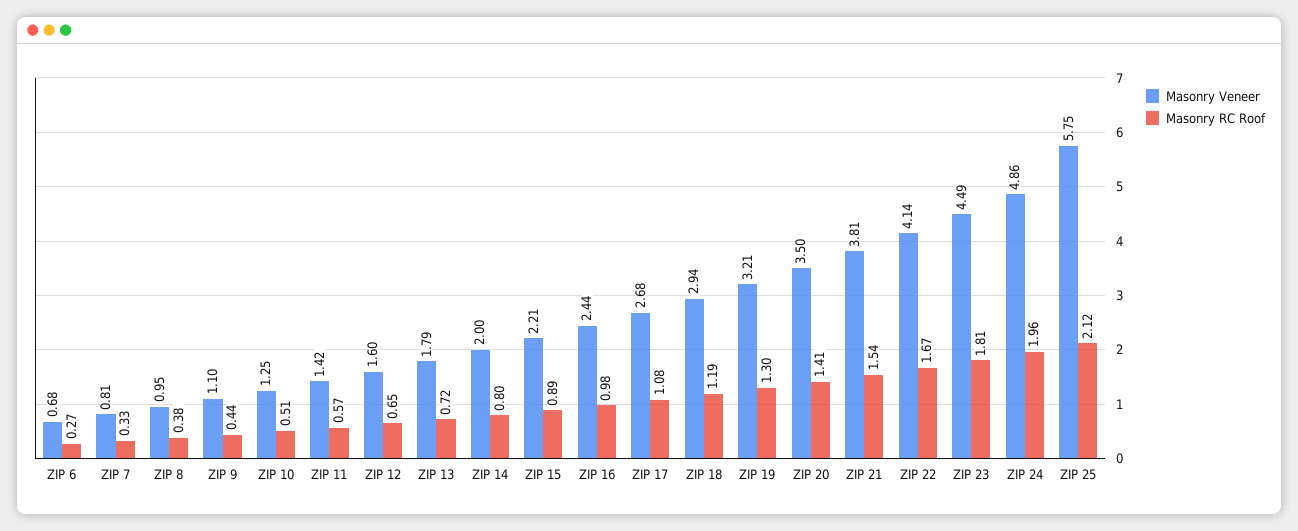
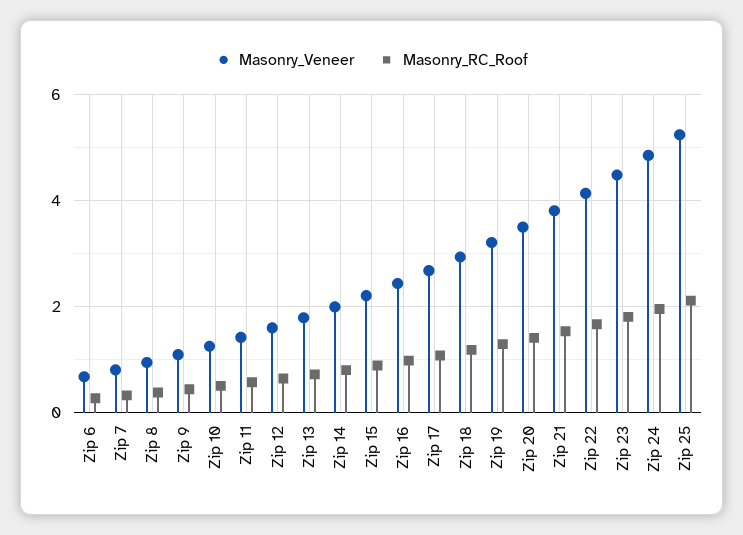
Masonry Veneer, ZIP 25: 5.75 -> 5.2

